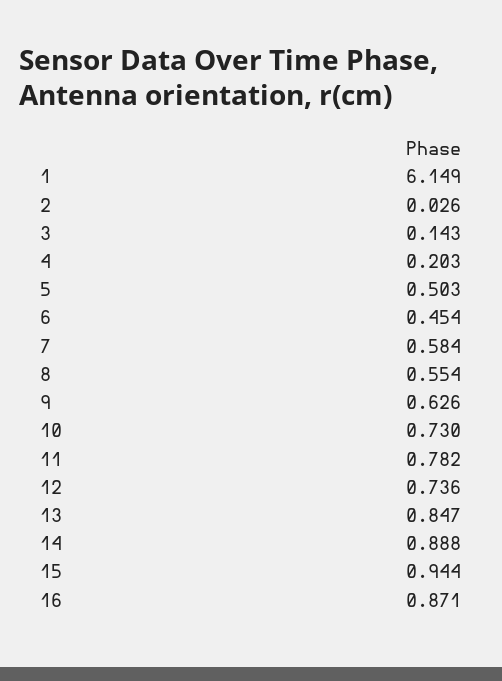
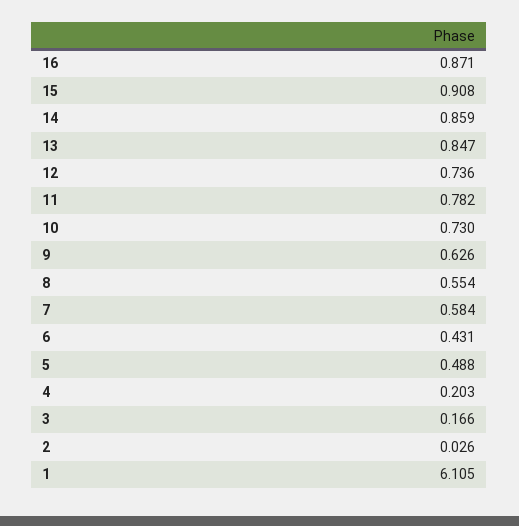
1: 6.149 -> 6.105
3: 0.143 -> 0.166
5: 0.503 -> 0.488
6: 0.454 -> 0.431
14: 0.888 -> 0.859
15: 0.944 -> 0.908

